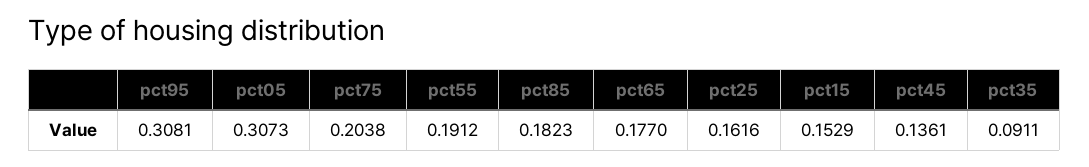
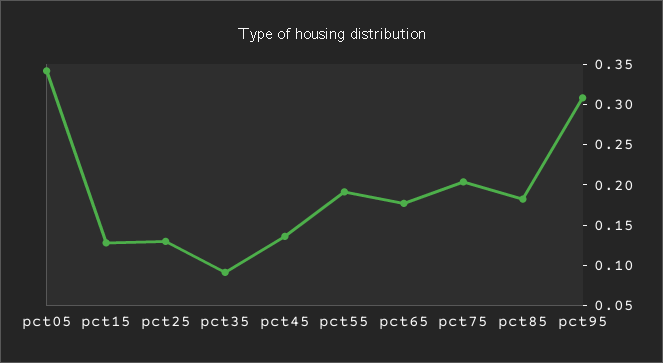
pct05: 0.3073 -> 0.34
pct25: 0.1616 -> 0.13
pct15: 0.1529 -> 0.13

